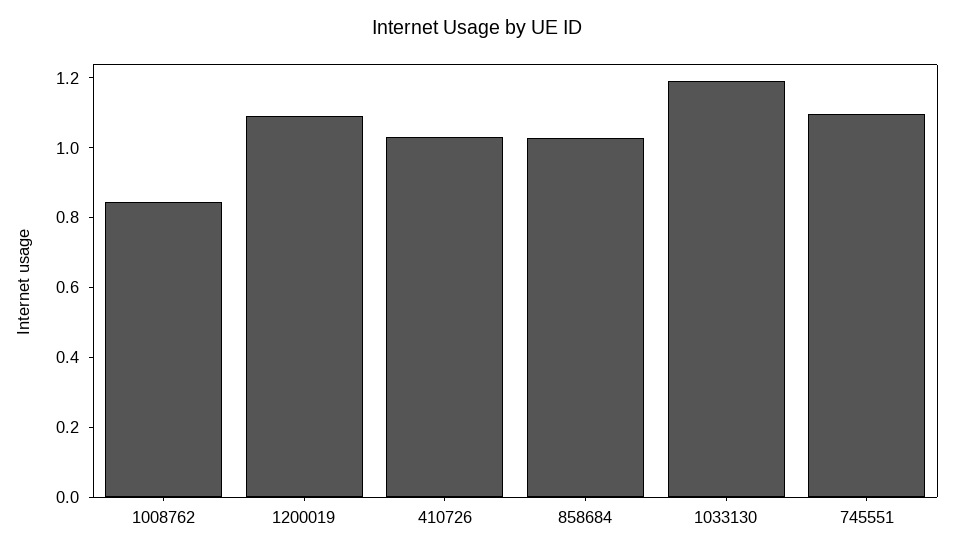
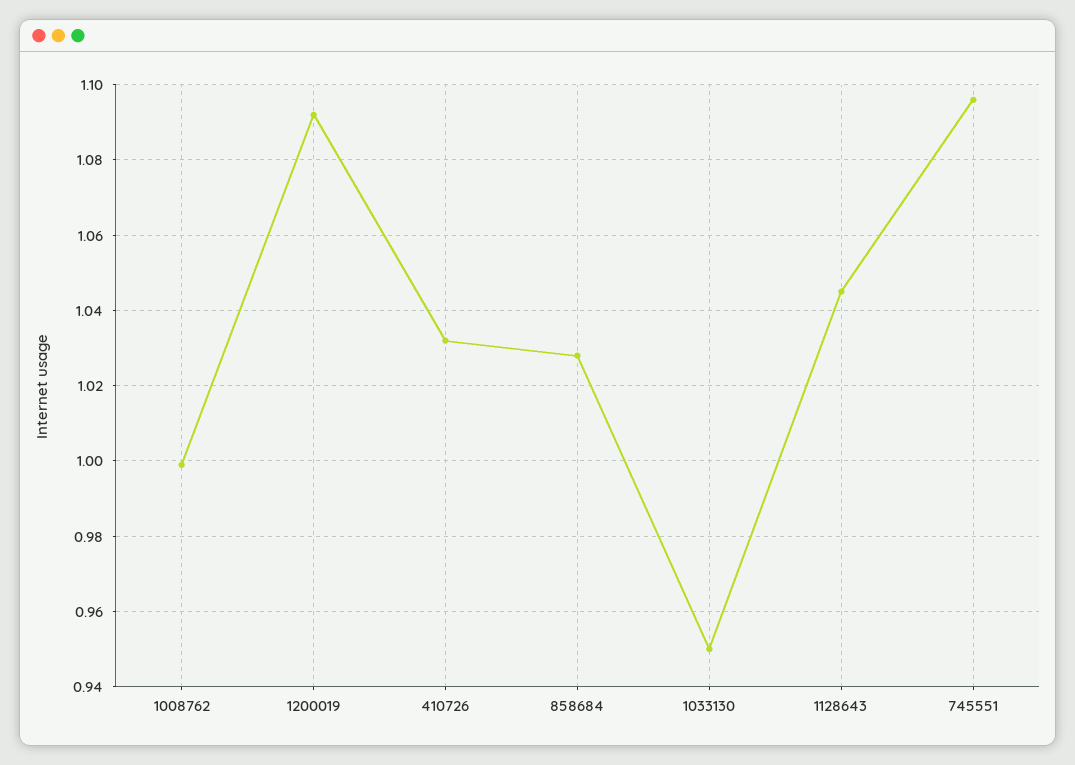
1008762: 0.85 -> 1
1033130: 1.2 -> 0.95
1128643: none -> 1.045

